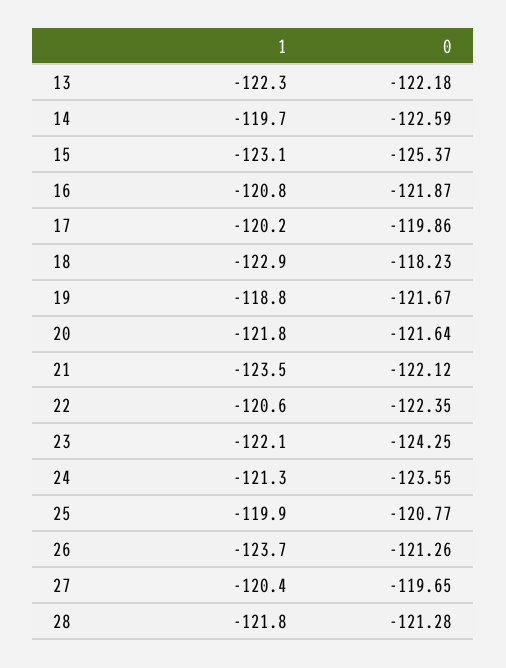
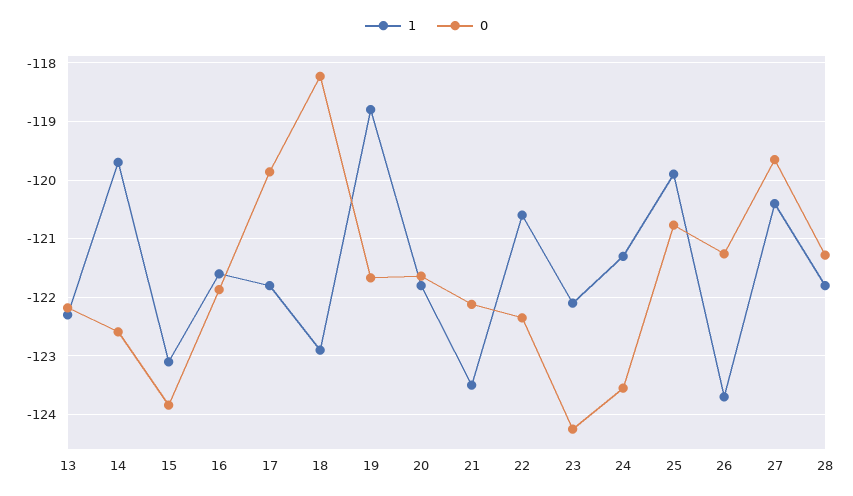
0, 15: -125.37 -> -123.8
1, 16: -120.8 -> -121.6
1, 17: -120.2 -> -121.8

